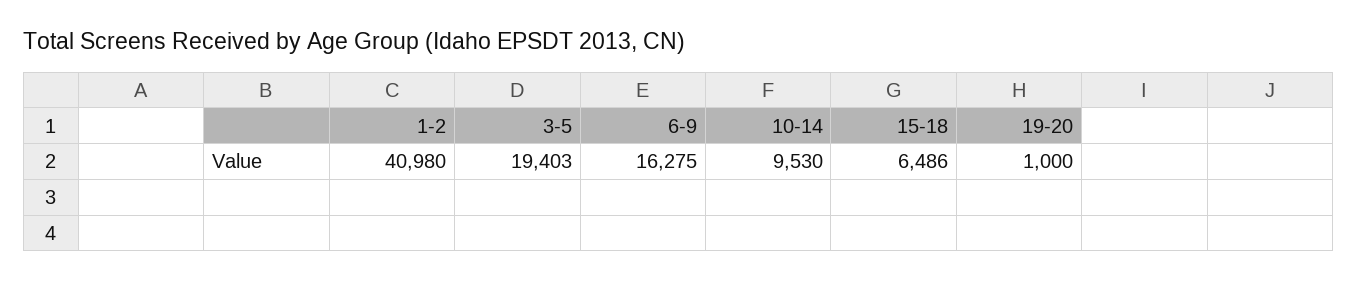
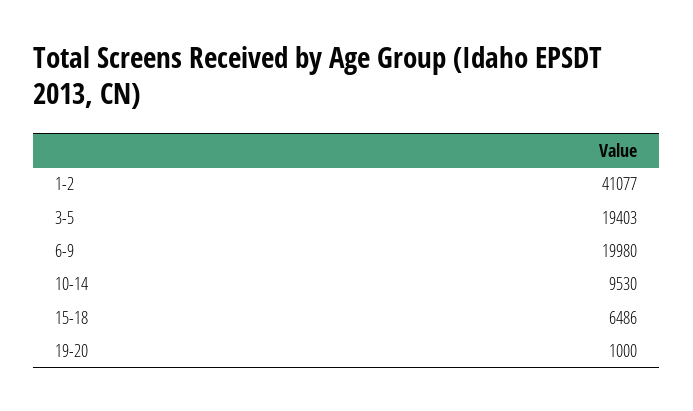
1-2: 40980 -> 41077
6-9: 16275 -> 19980

